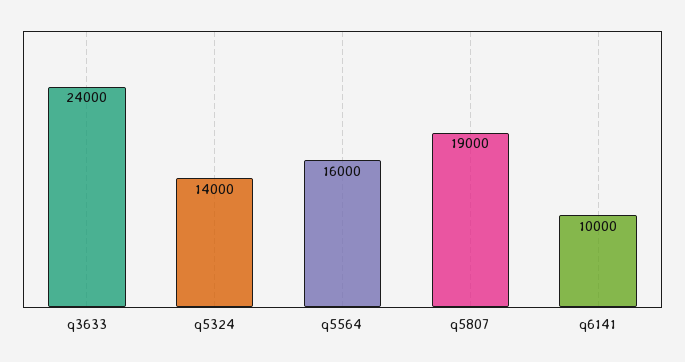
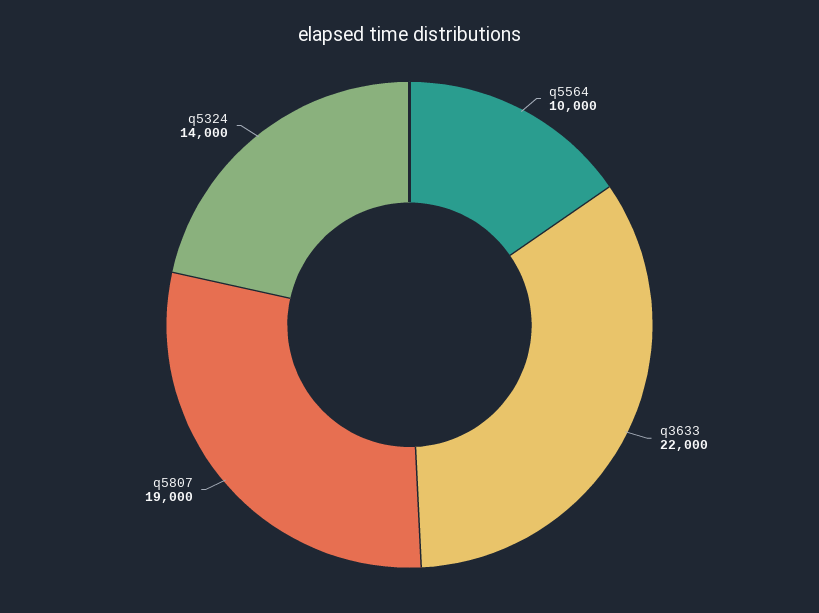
q3633: 24000 -> 22000
q5564: 16000 -> 10000
q6141: 10000 -> none

